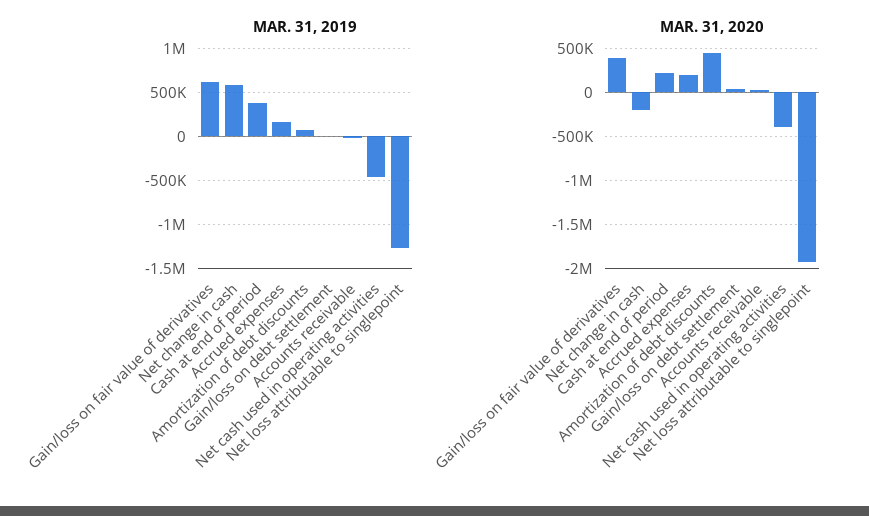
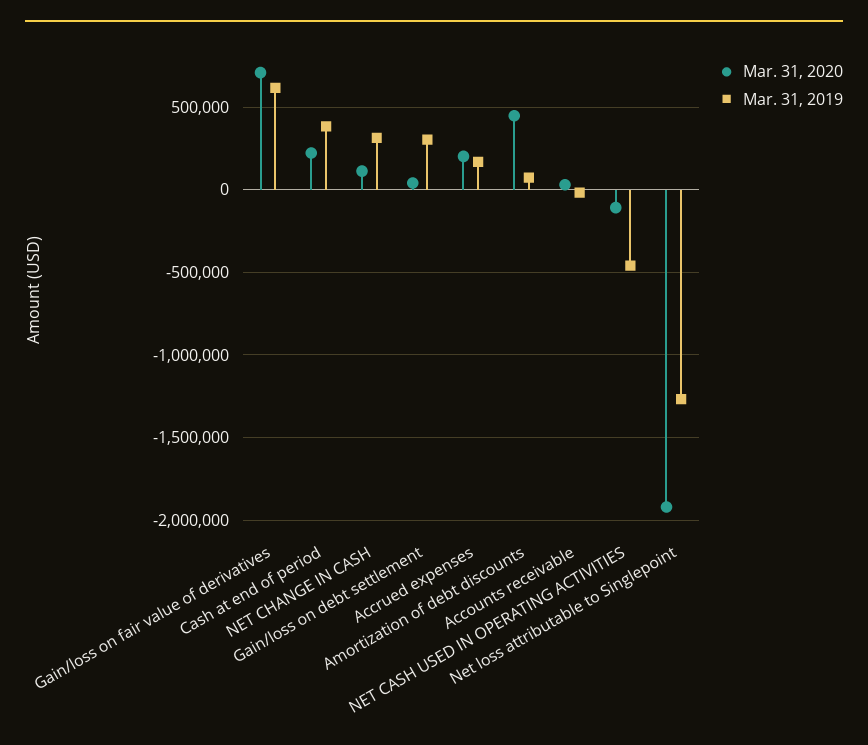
MAR. 31, 2019, Net change in cash: 600000 -> 300000
MAR. 31, 2019, Gain/loss on debt settlement: 0 -> 300000
MAR. 31, 2020, Gain/loss on fair value of derivatives: 400000 -> 700000
MAR. 31, 2020, Net change in cash: -200000 -> 100000
MAR. 31, 2020, Net cash used in operating activities: -400000 -> -100000

